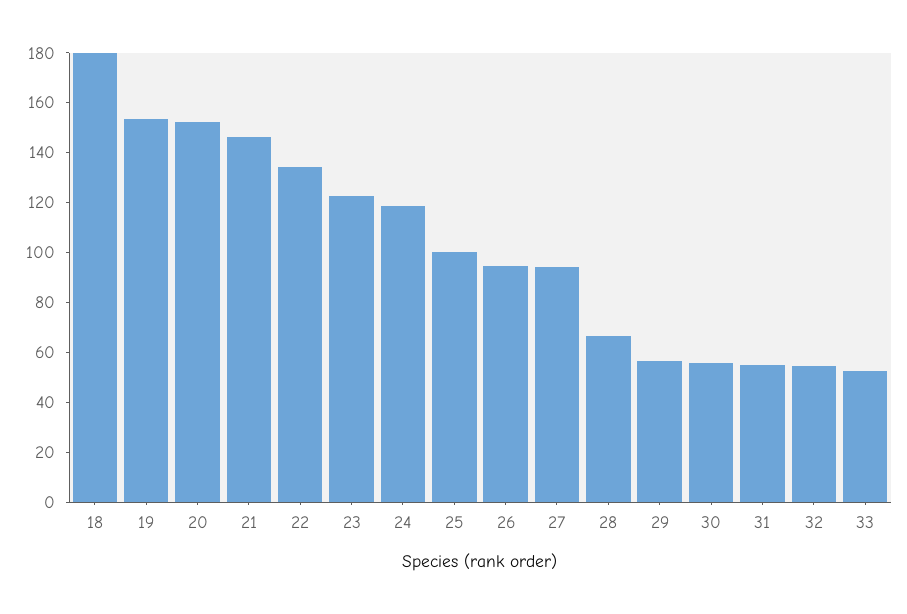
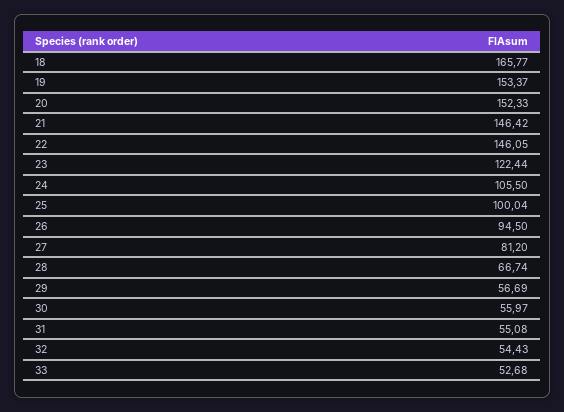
18: 180 -> 165.77
22: 135 -> 146.05
24: 120 -> 105.5
27: 95 -> 81.2

